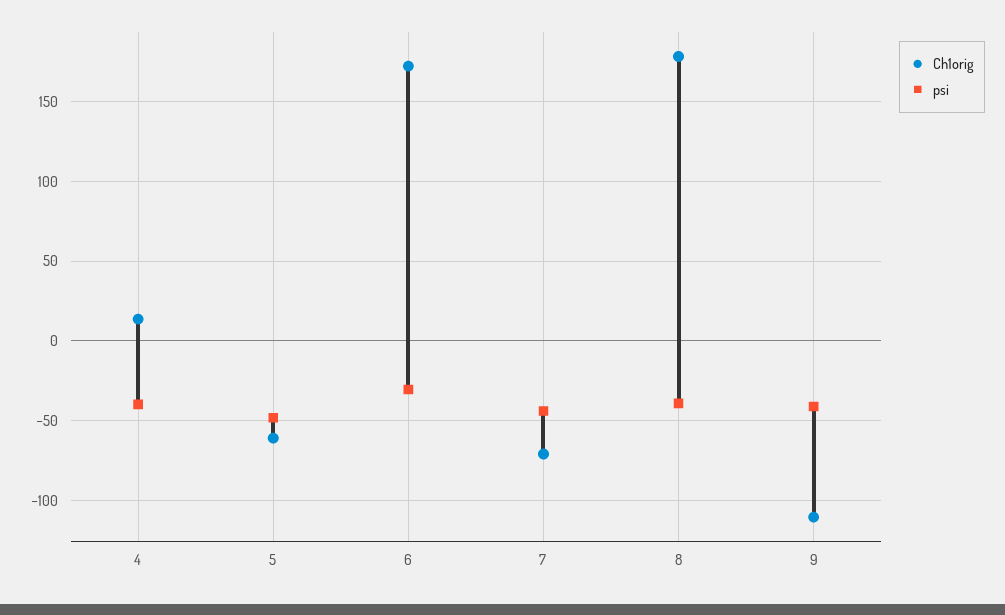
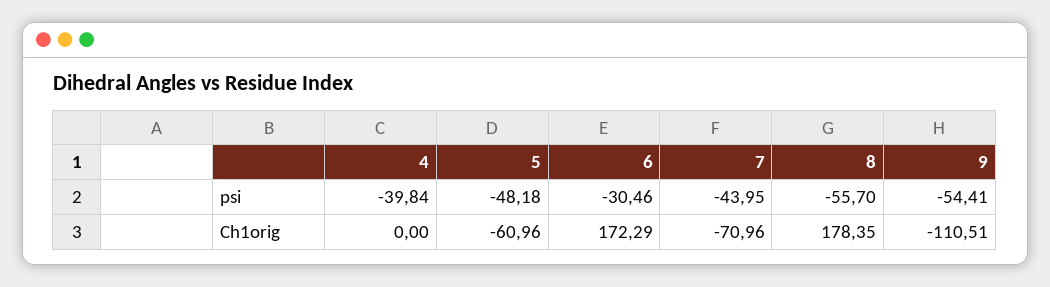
Ch1orig, 4: 15 -> 0
psi, 8: -40 -> -55.7
psi, 9: -40 -> -54.41

